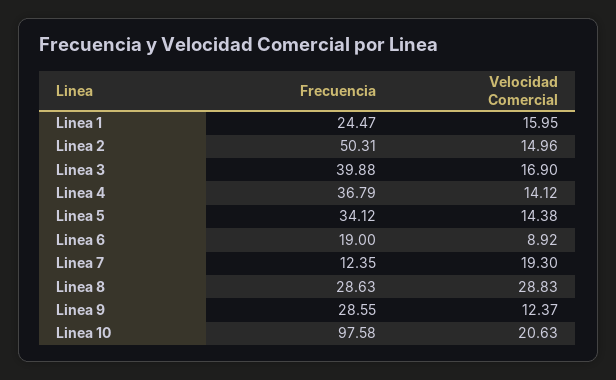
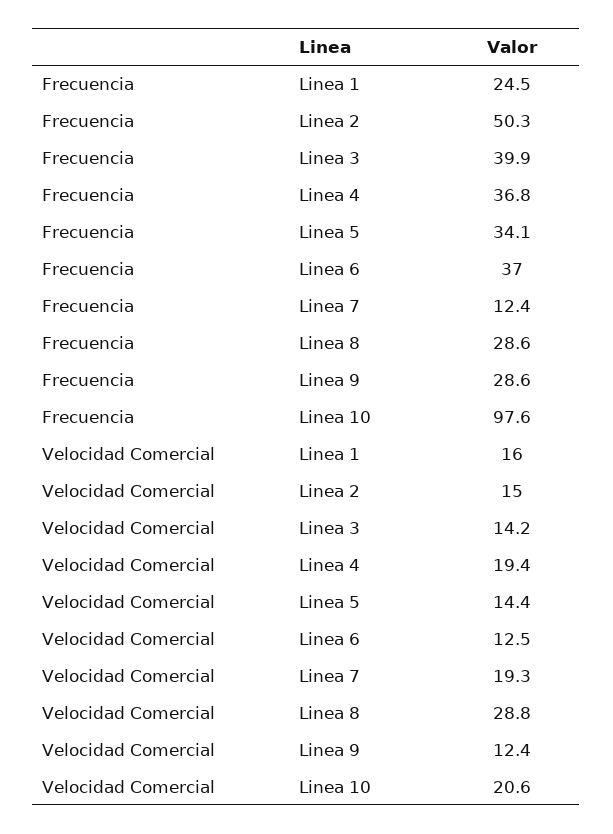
Velocidad Comercial, Linea 3: 16.9 -> 14.2
Velocidad Comercial, Linea 4: 14.12 -> 19.4
Frecuencia, Linea 6: 19 -> 37
Velocidad Comercial, Linea 6: 8.92 -> 12.5

